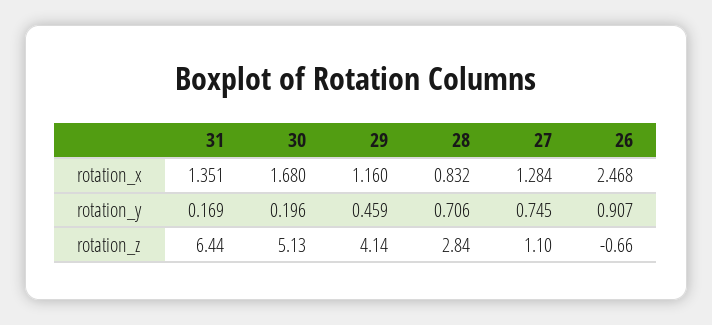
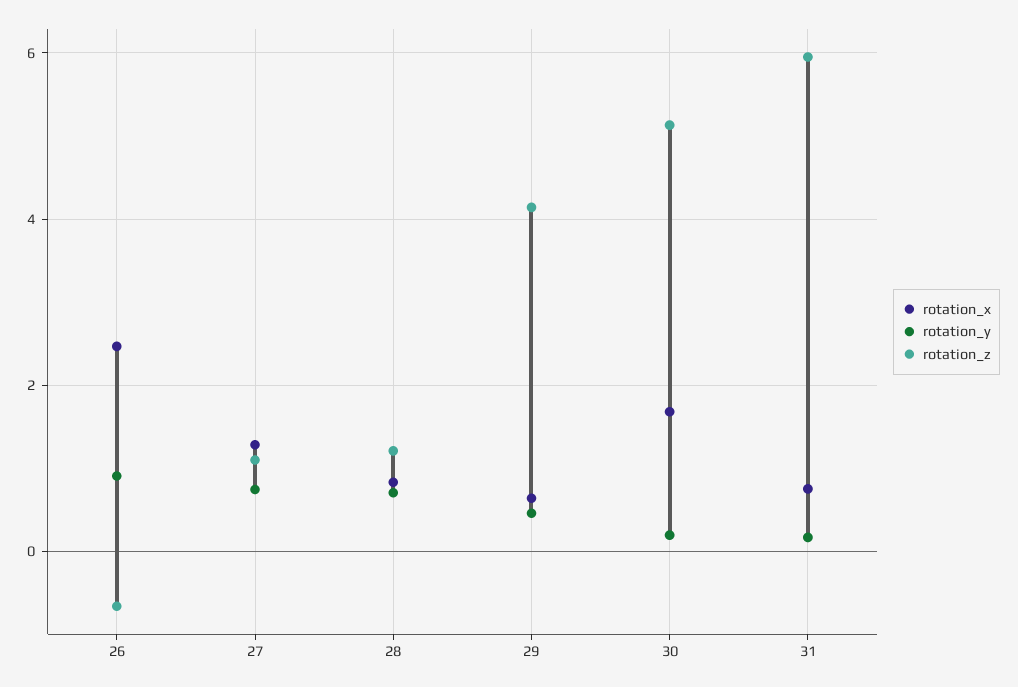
rotation_x, 31: 1.351 -> 0.8
rotation_x, 29: 1.16 -> 0.6
rotation_z, 31: 6.44 -> 6
rotation_z, 28: 2.84 -> 1.2

